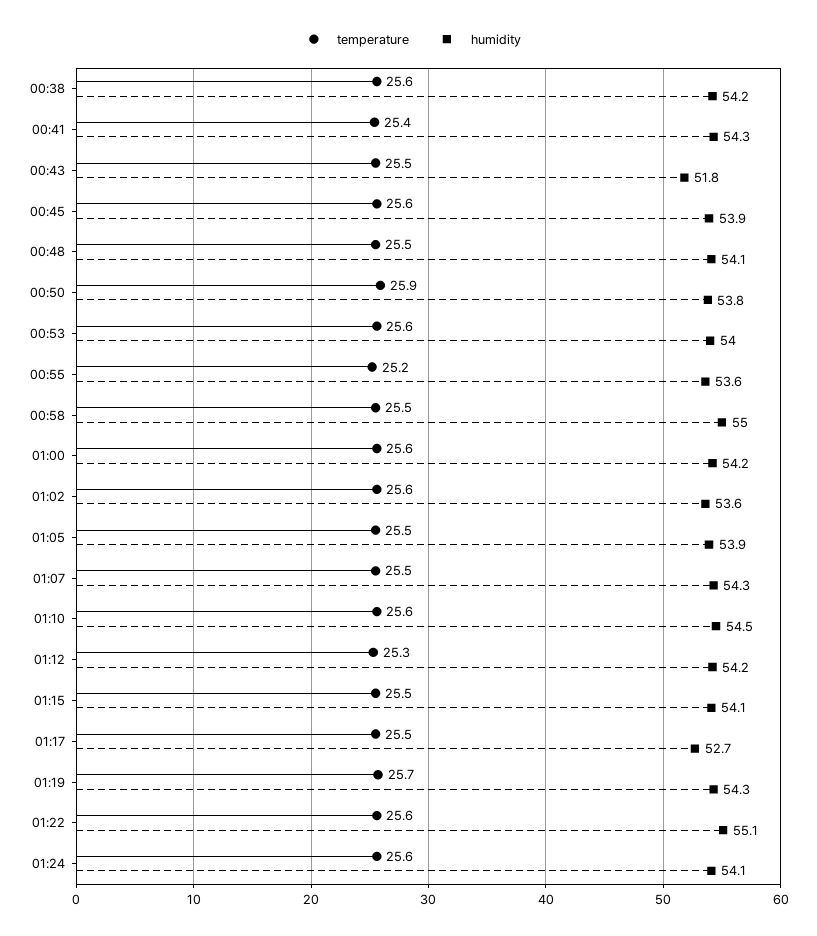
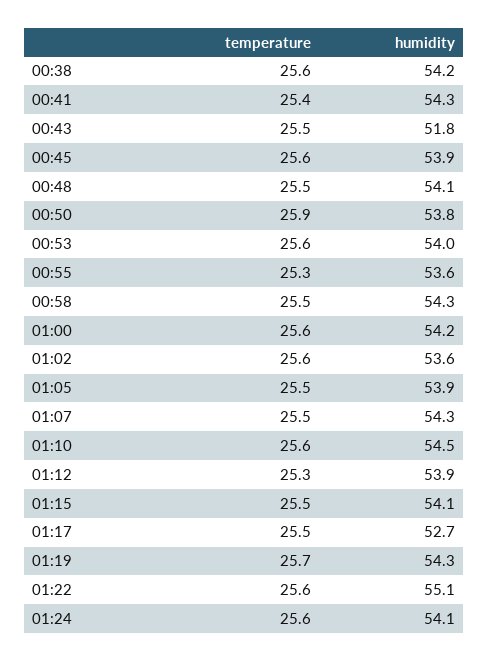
temperature, 00:55: 25.2 -> 25.3
humidity, 00:58: 55 -> 54.3
humidity, 01:12: 54.2 -> 53.9

